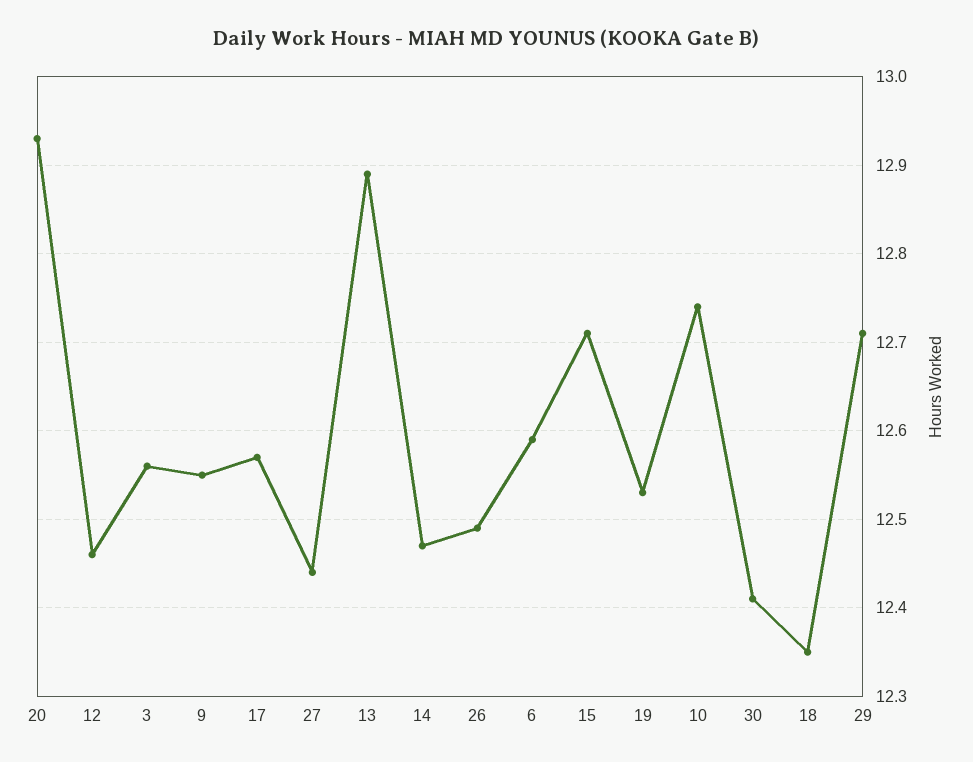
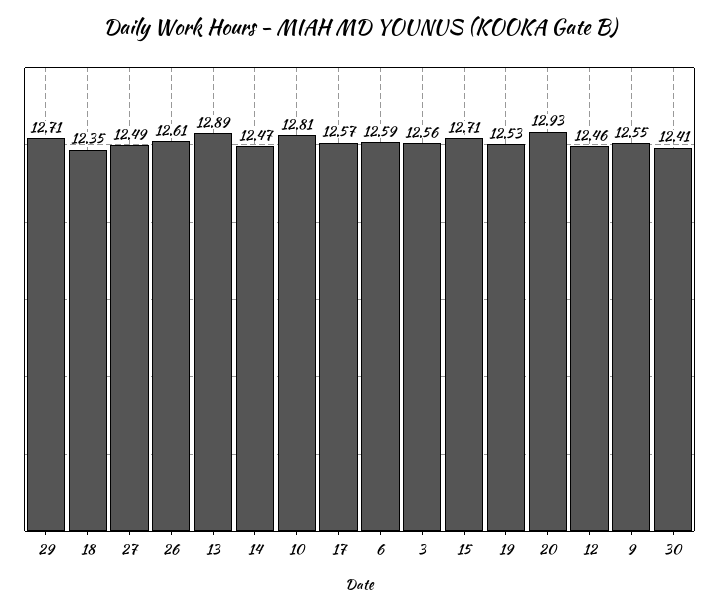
27: 12.44 -> 12.49
26: 12.49 -> 12.61
10: 12.74 -> 12.81

